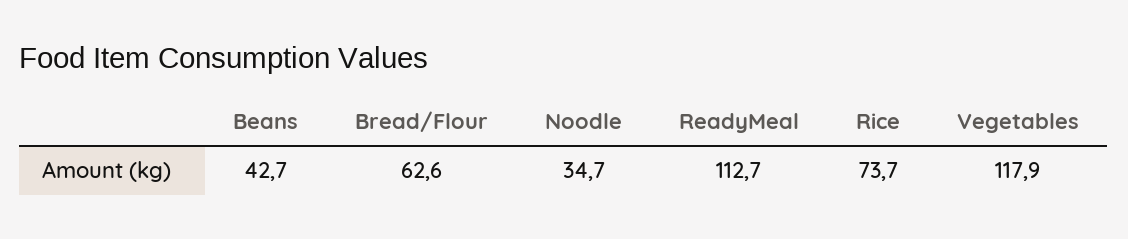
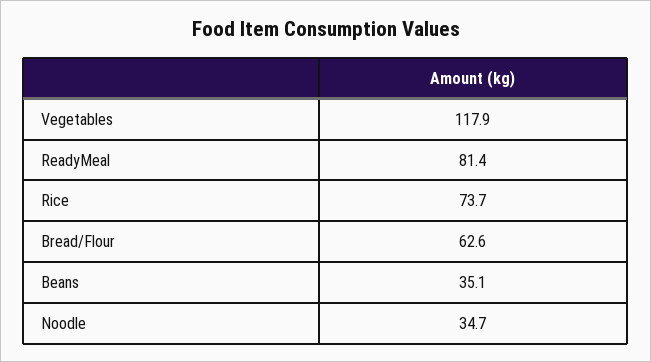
Beans: 42.7 -> 35.1
ReadyMeal: 112.7 -> 81.4

